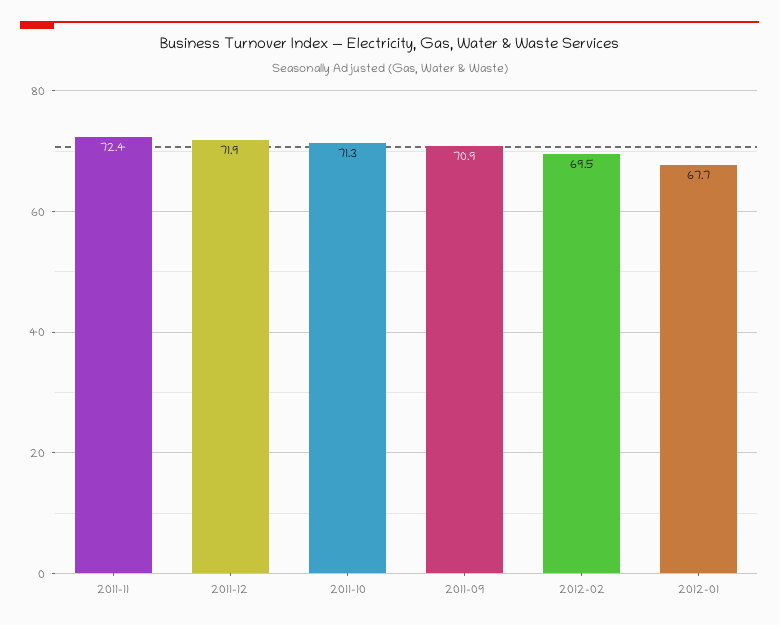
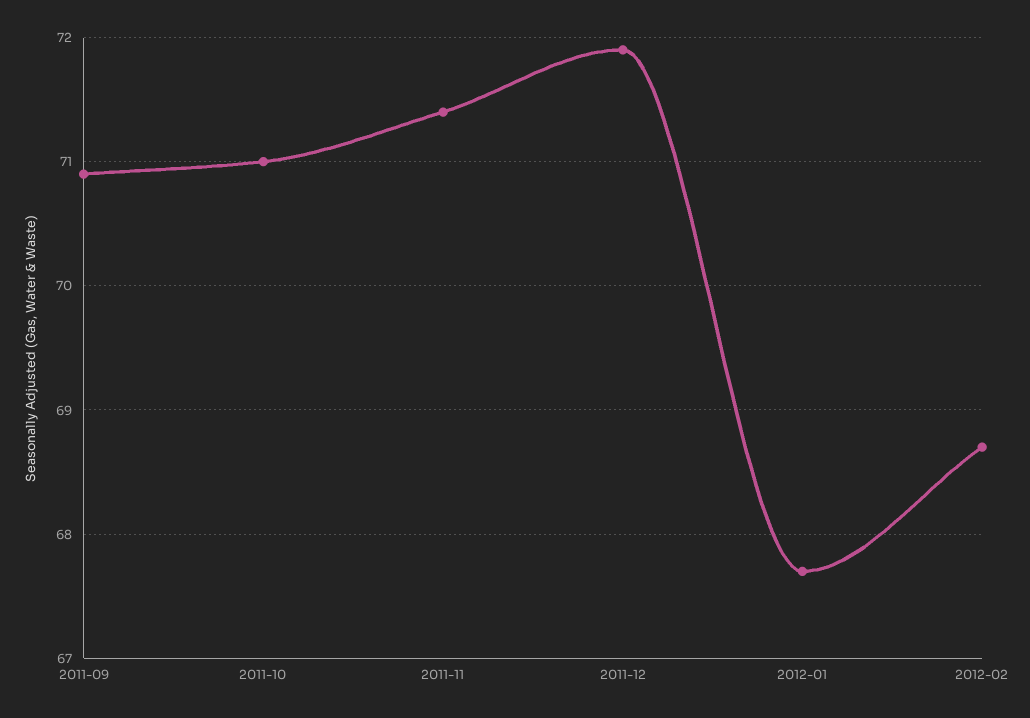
2011-11: 72.4 -> 71.4
2011-10: 71.3 -> 71
2012-02: 69.5 -> 68.7

